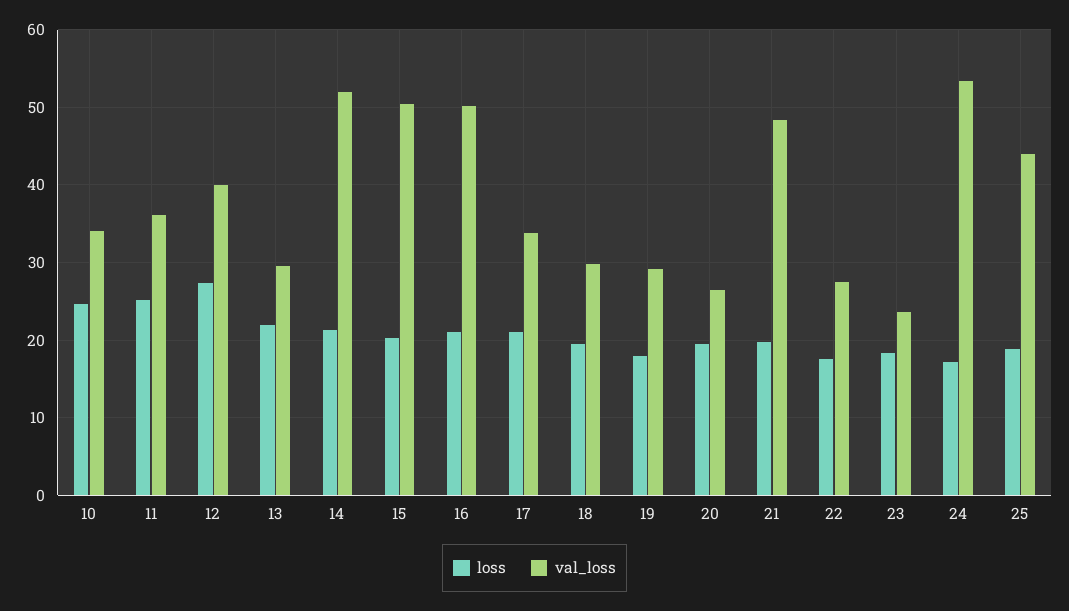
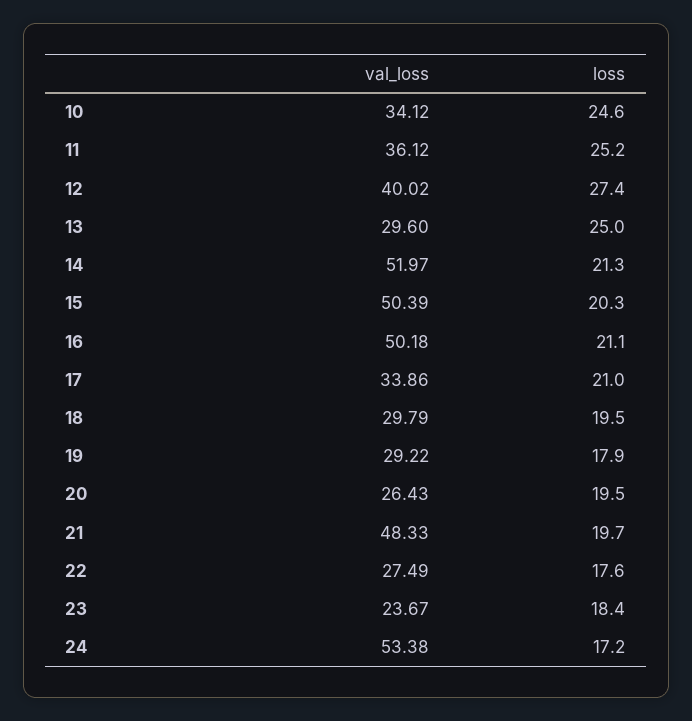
loss, 13: 22 -> 25
loss, 25: 19 -> none
val_loss, 25: 44 -> none

